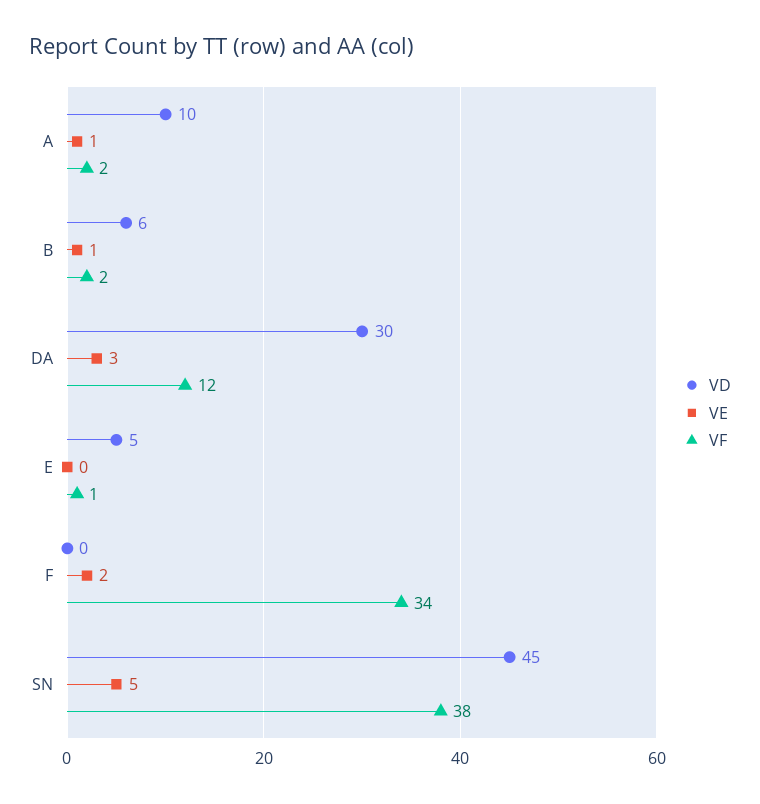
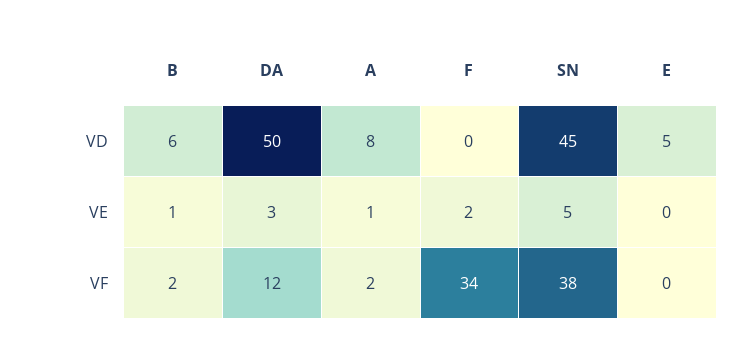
VD, A: 10 -> 8
VD, DA: 30 -> 50
VF, E: 1 -> 0

